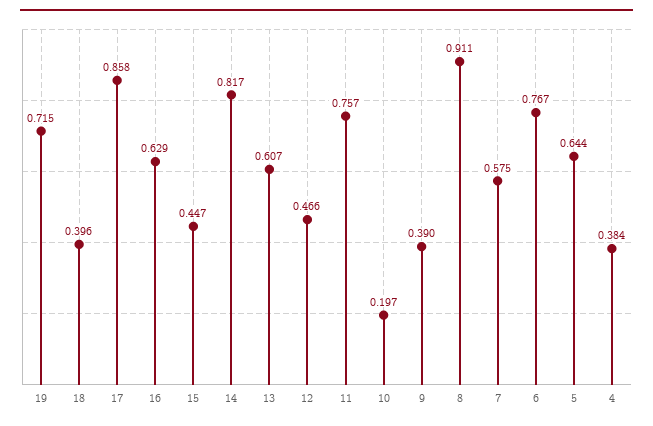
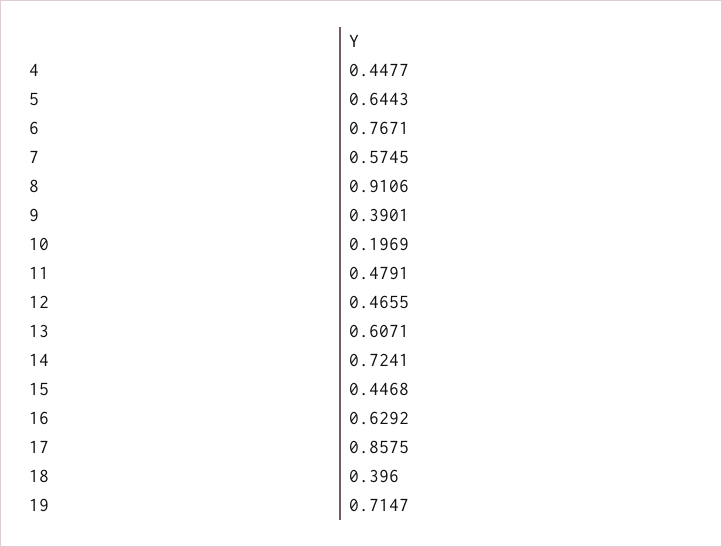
14: 0.817 -> 0.7241
11: 0.757 -> 0.4791
4: 0.384 -> 0.4477

